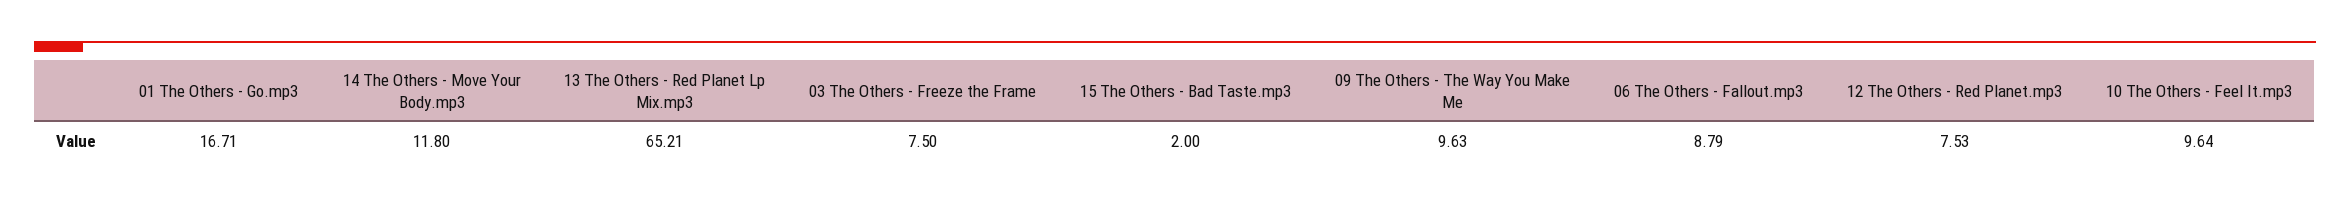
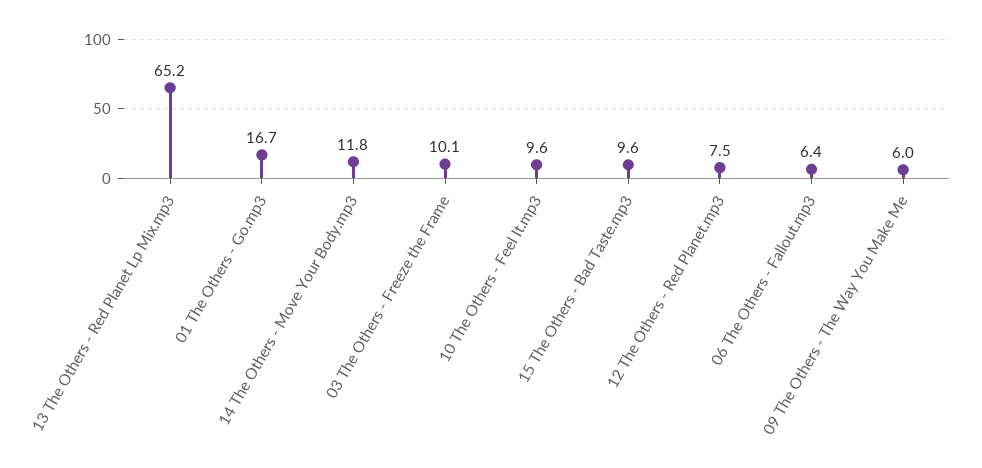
03 The Others - Freeze the Frame: 7.5 -> 10.1
15 The Others - Bad Taste.mp3: 2 -> 9.6
09 The Others - The Way You Make Me: 9.63 -> 6
06 The Others - Fallout.mp3: 8.79 -> 6.4

